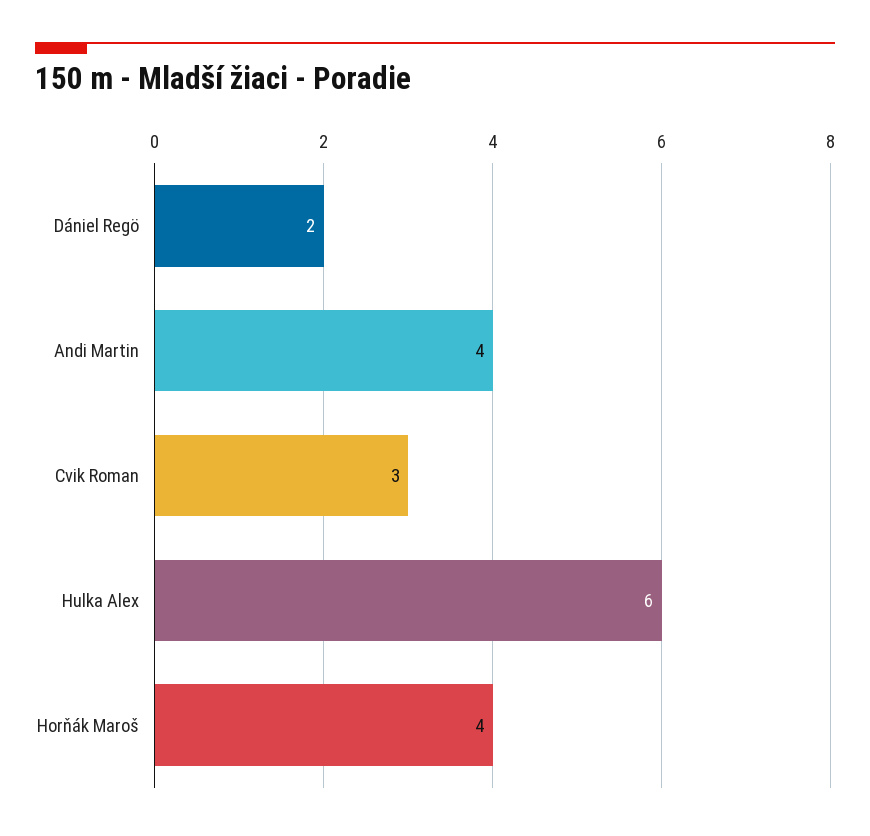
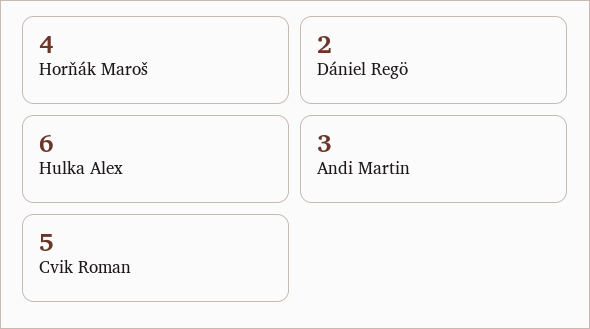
Andi Martin: 4 -> 3
Cvik Roman: 3 -> 5

